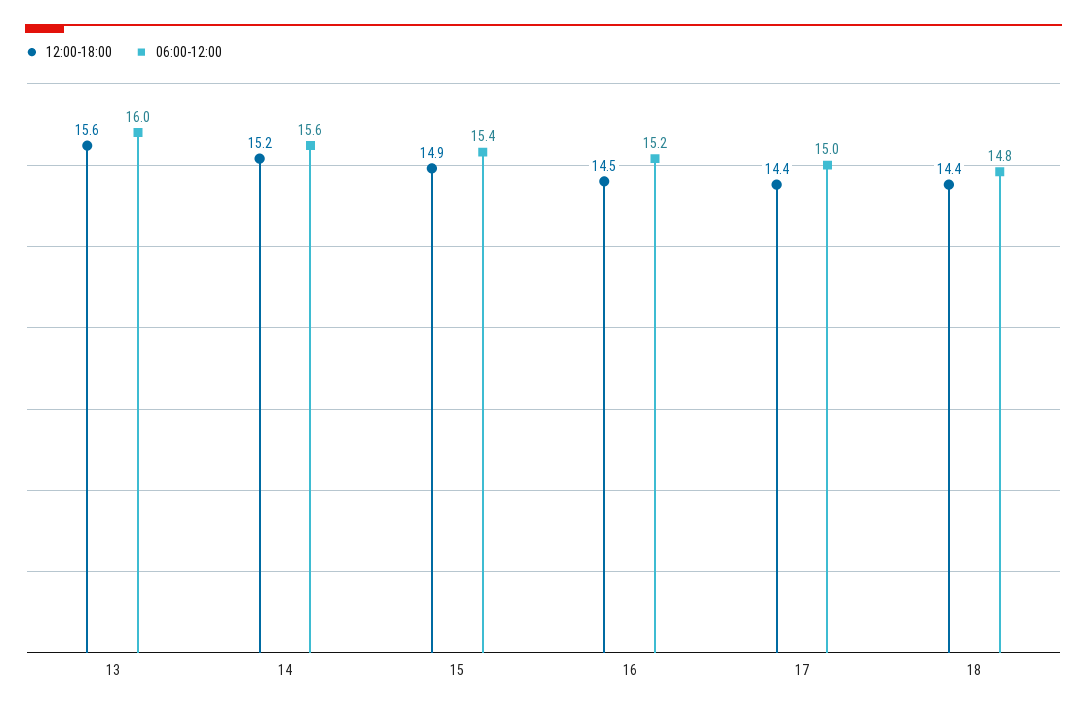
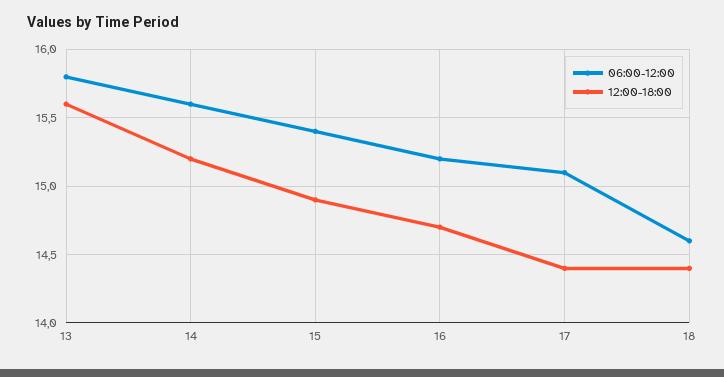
06:00-12:00, 13: 16 -> 15.8
12:00-18:00, 16: 14.5 -> 14.7
06:00-12:00, 17: 15 -> 15.1
06:00-12:00, 18: 14.8 -> 14.6

